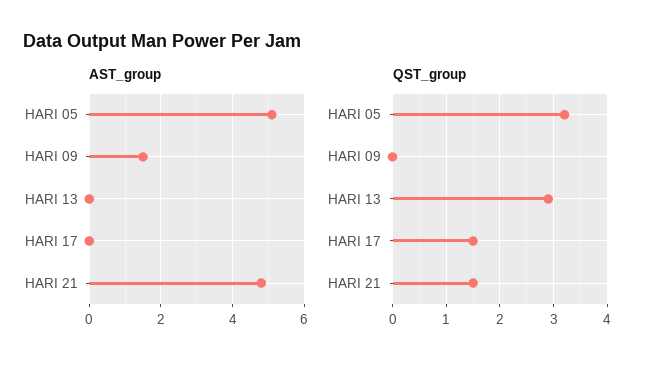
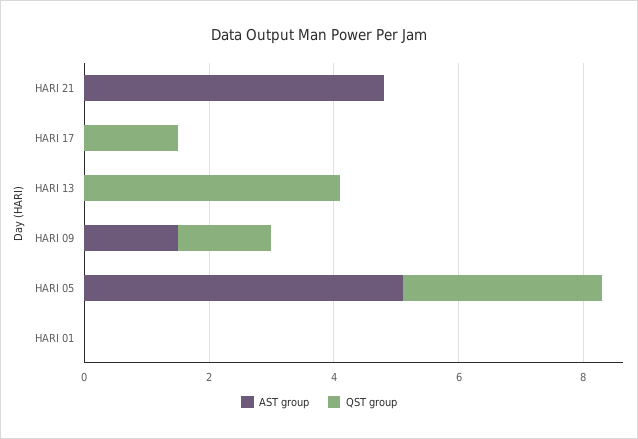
QST_group, HARI 09: 0 -> 1.5
QST_group, HARI 13: 3 -> 4
QST_group, HARI 21: 1.5 -> 0
AST_group, HARI 01: none -> 0
QST_group, HARI 01: none -> 0

